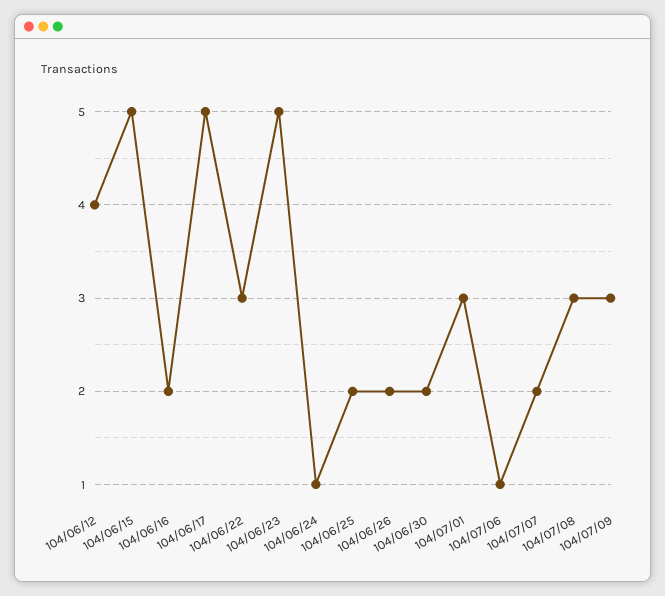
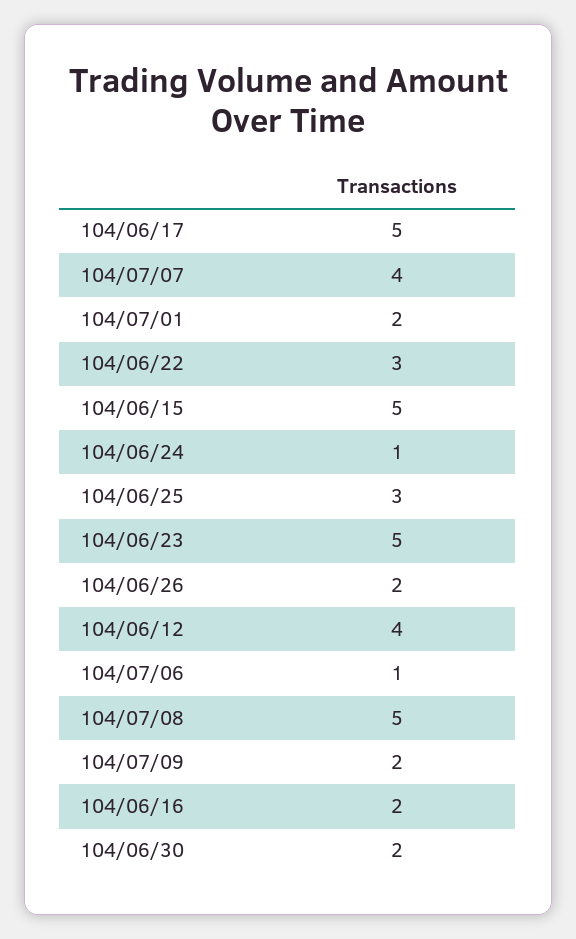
104/06/25: 2 -> 3
104/07/01: 3 -> 2
104/07/07: 2 -> 4
104/07/08: 3 -> 5
104/07/09: 3 -> 2

